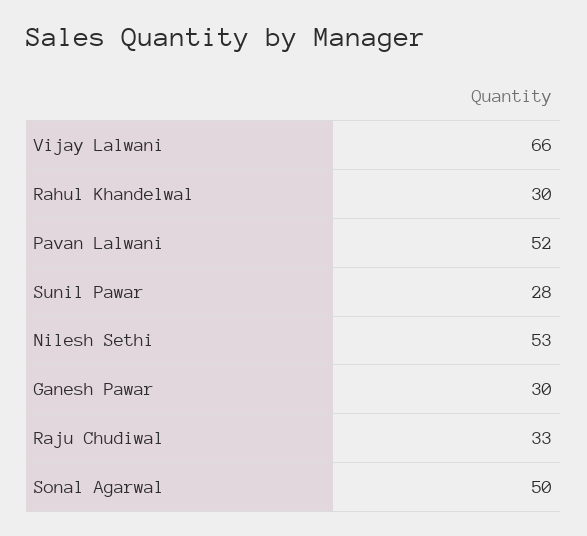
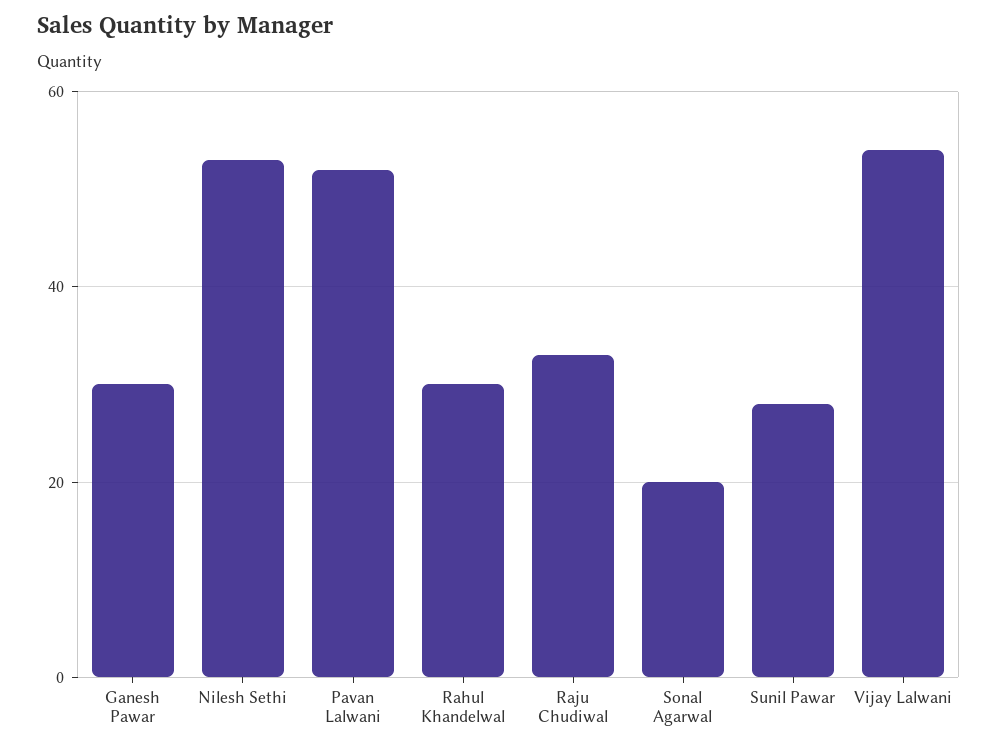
Vijay Lalwani: 66 -> 55
Sonal Agarwal: 50 -> 20

